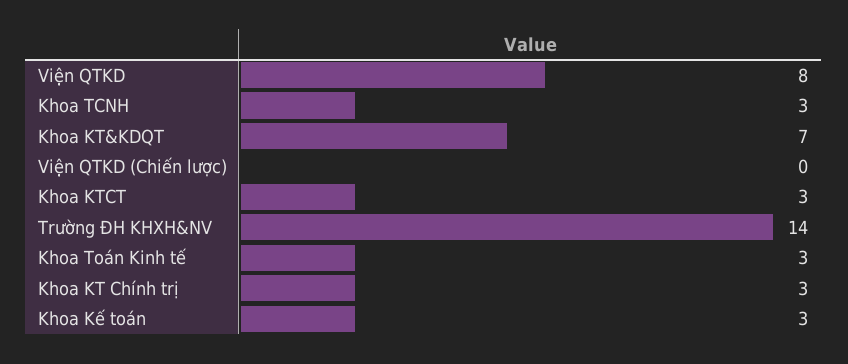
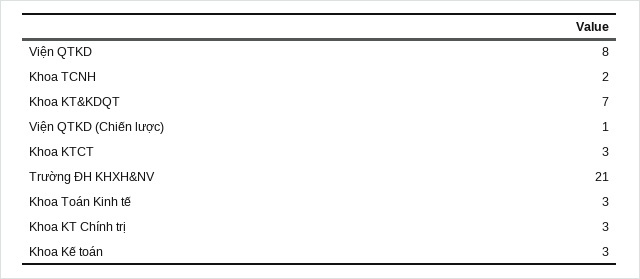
Khoa TCNH: 3 -> 2
Viện QTKD (Chiến lược): 0 -> 1
Trường ĐH KHXH&NV: 14 -> 21

